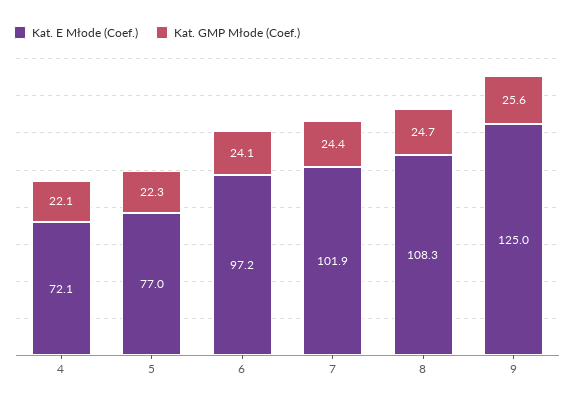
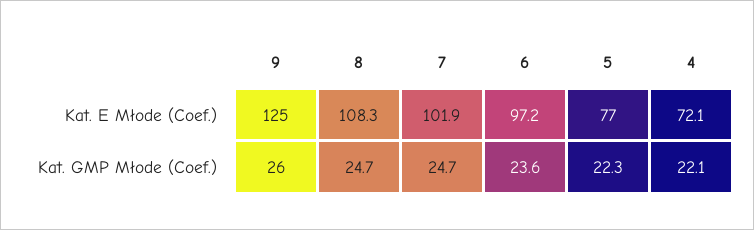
Kat. GMP Młode (Coef.), 6: 24.1 -> 23.6
Kat. GMP Młode (Coef.), 7: 24.4 -> 24.7
Kat. GMP Młode (Coef.), 9: 25.6 -> 26

